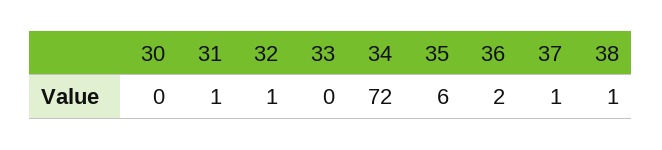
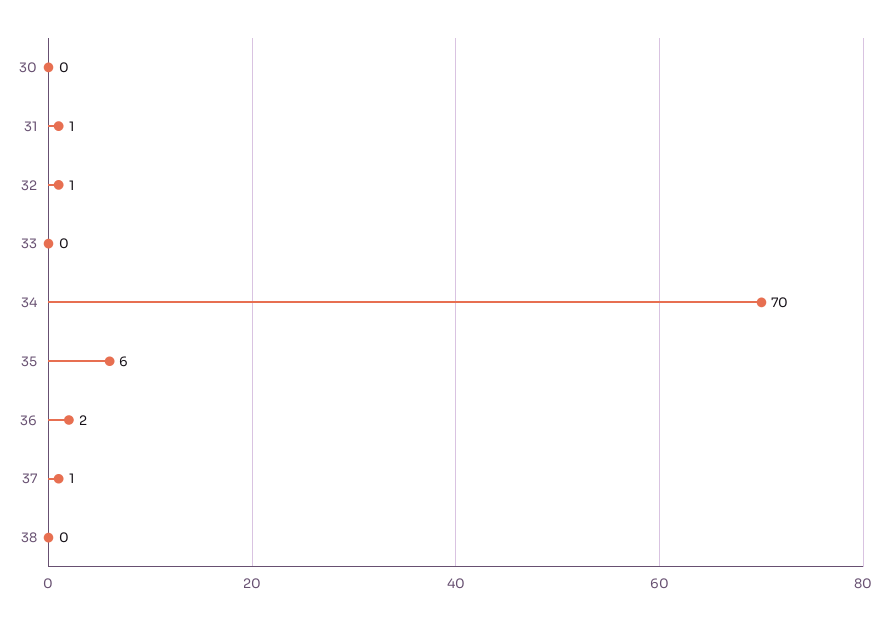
34: 72 -> 70
38: 1 -> 0

